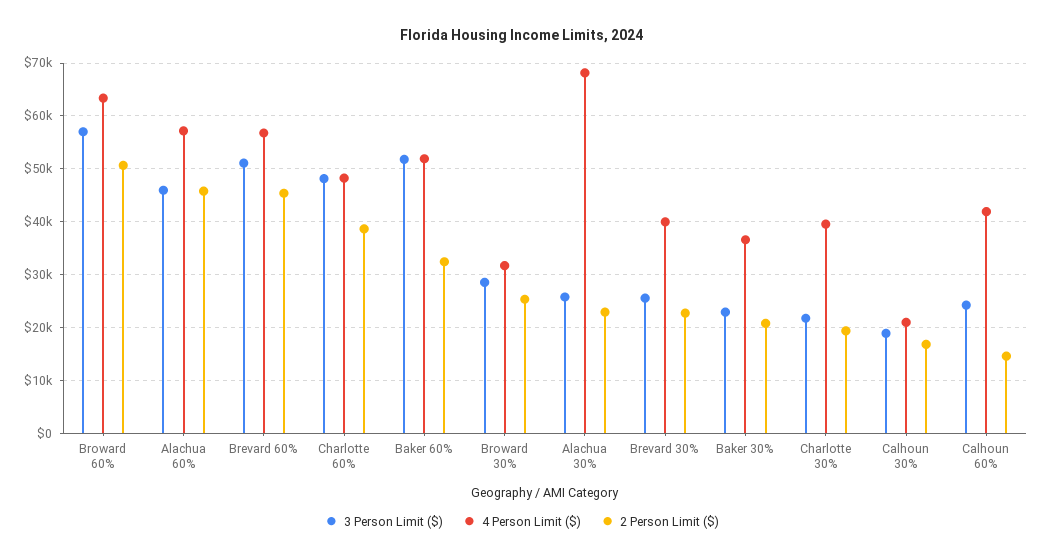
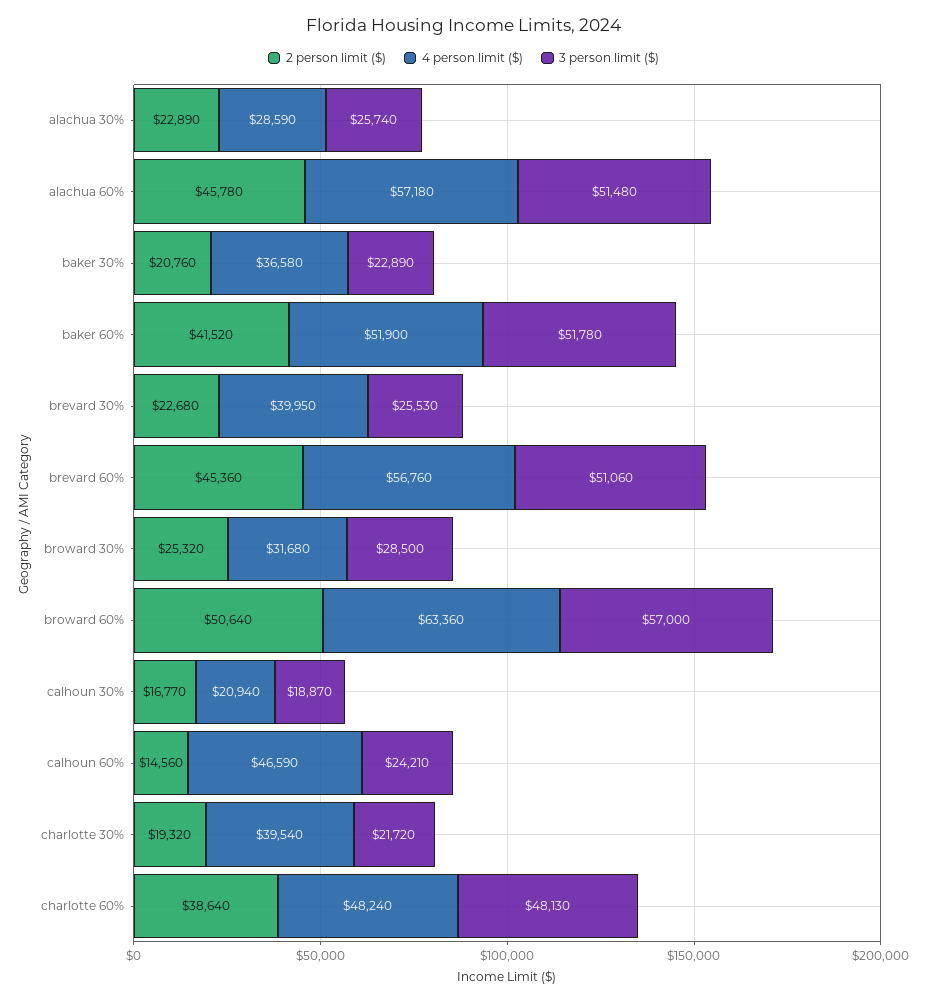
3 Person Limit ($), Alachua 60%: 46000 -> 51480
2 Person Limit ($), Baker 60%: 32000 -> 41520
4 Person Limit ($), Alachua 30%: 68000 -> 28590
4 Person Limit ($), Calhoun 60%: 42000 -> 46590

